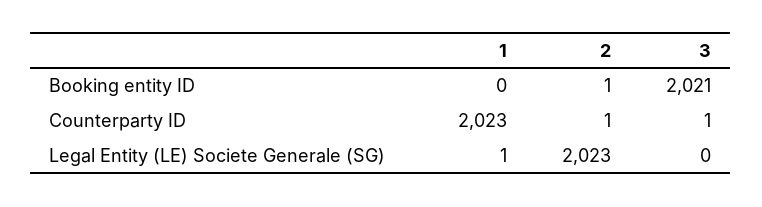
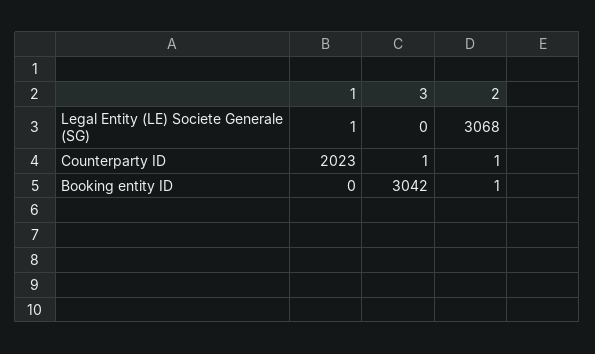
3, Booking entity ID: 2021 -> 3042
2, Legal Entity (LE) Societe Generale (SG): 2023 -> 3068

